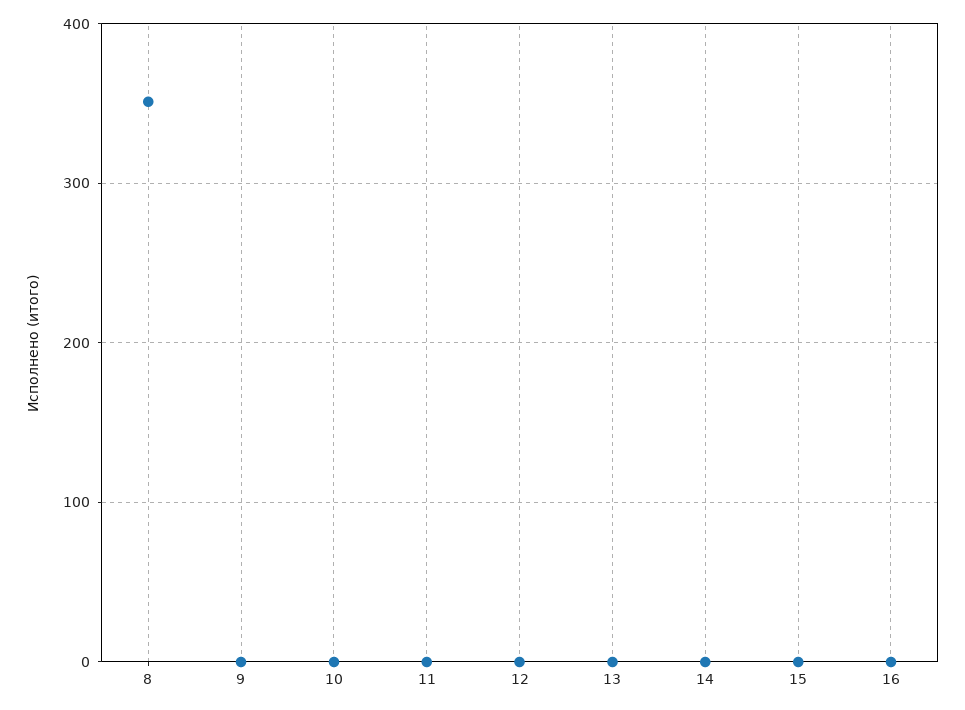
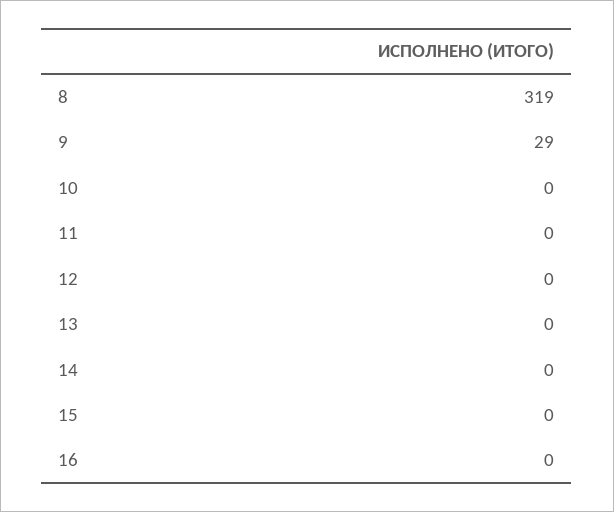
8: 350 -> 319
9: 0 -> 29

